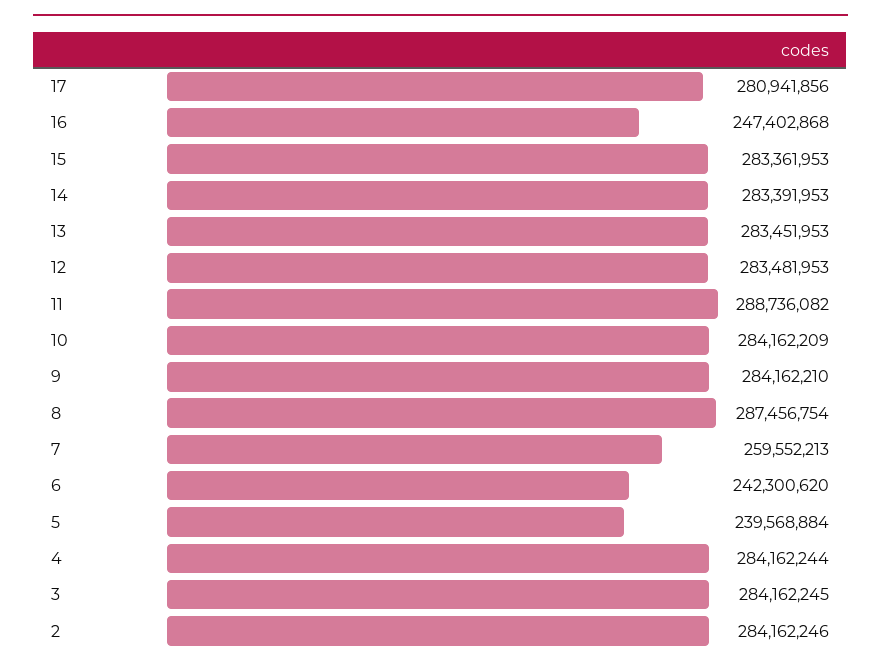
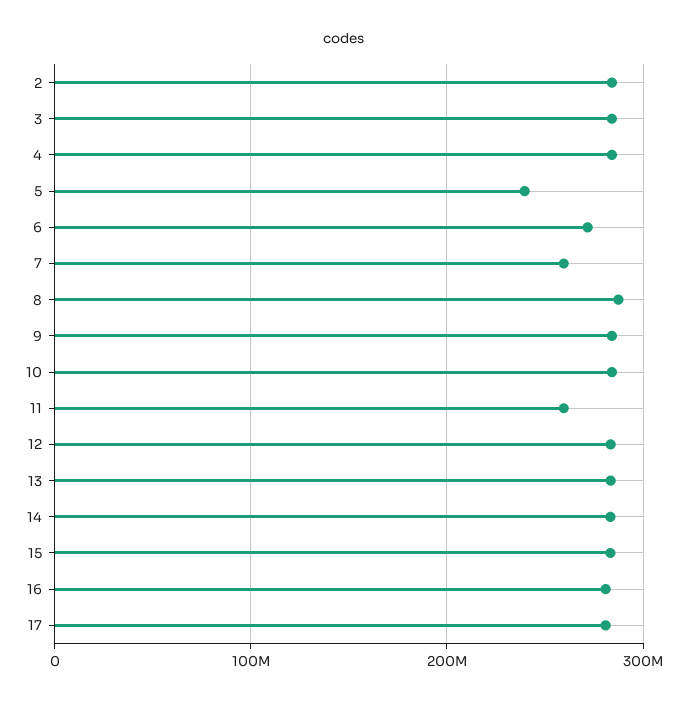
16: 247402868 -> 280000000
11: 288736082 -> 260000000
6: 242300620 -> 270000000

